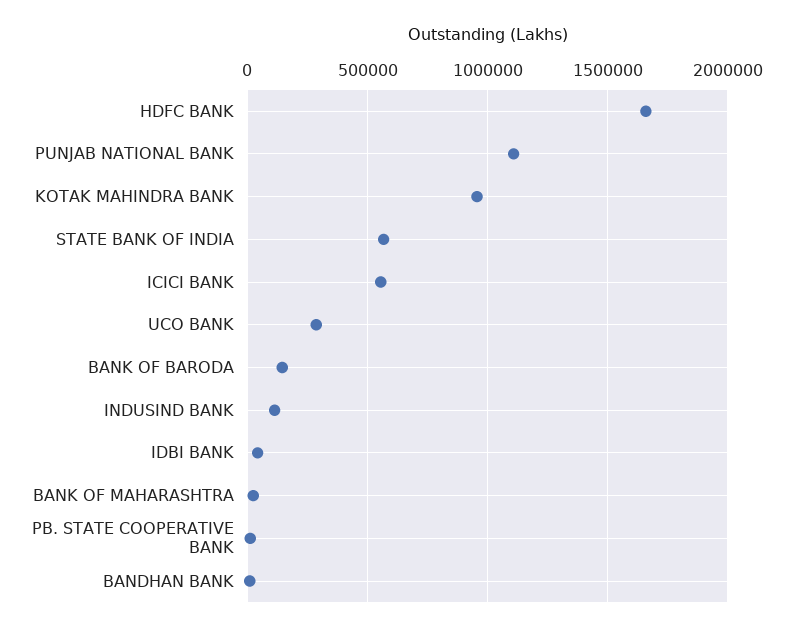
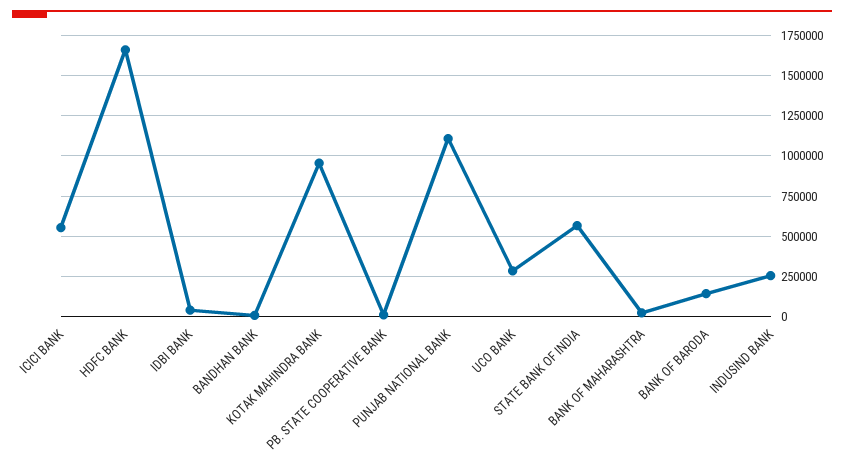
INDUSIND BANK: 100000 -> 250000

